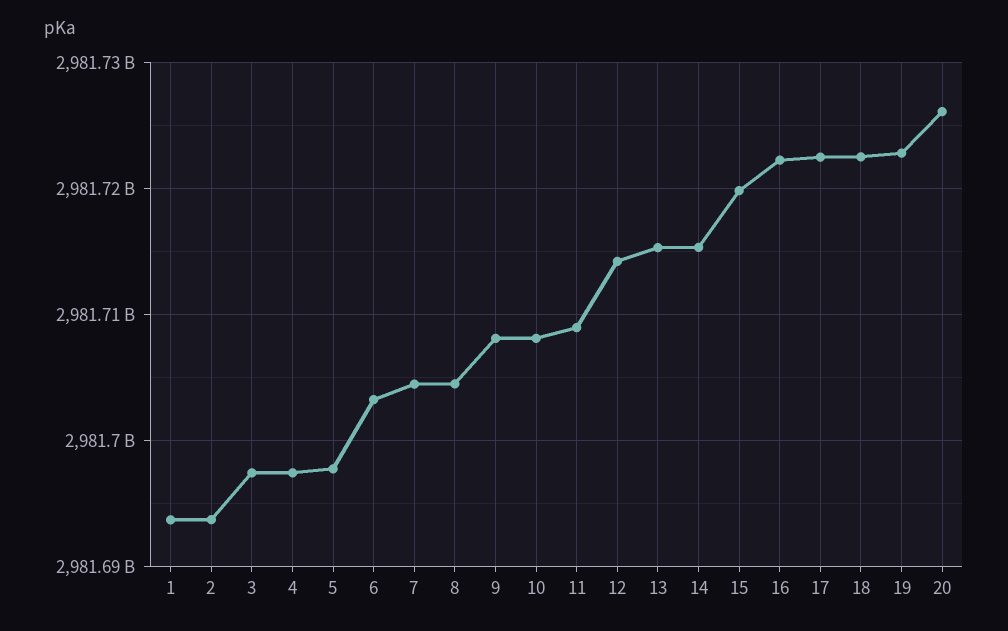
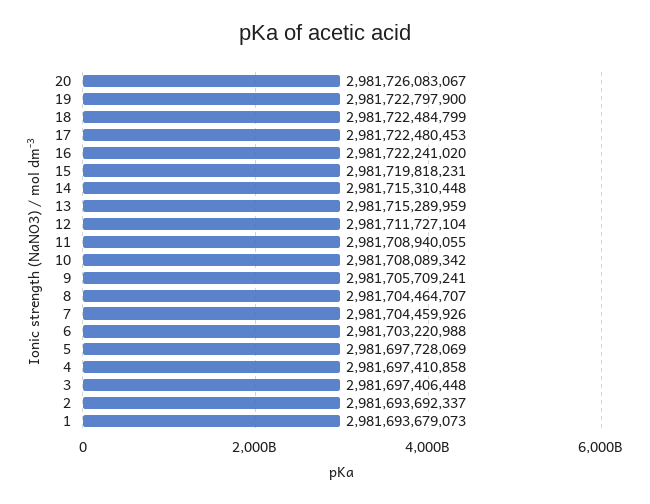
9: 2981708000000 -> 2981705709241
12: 2981714000000 -> 2981711727104

